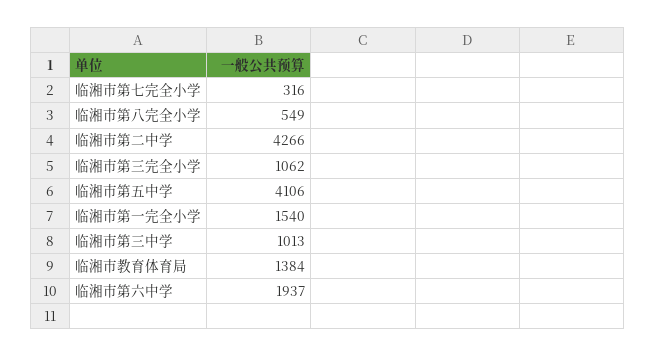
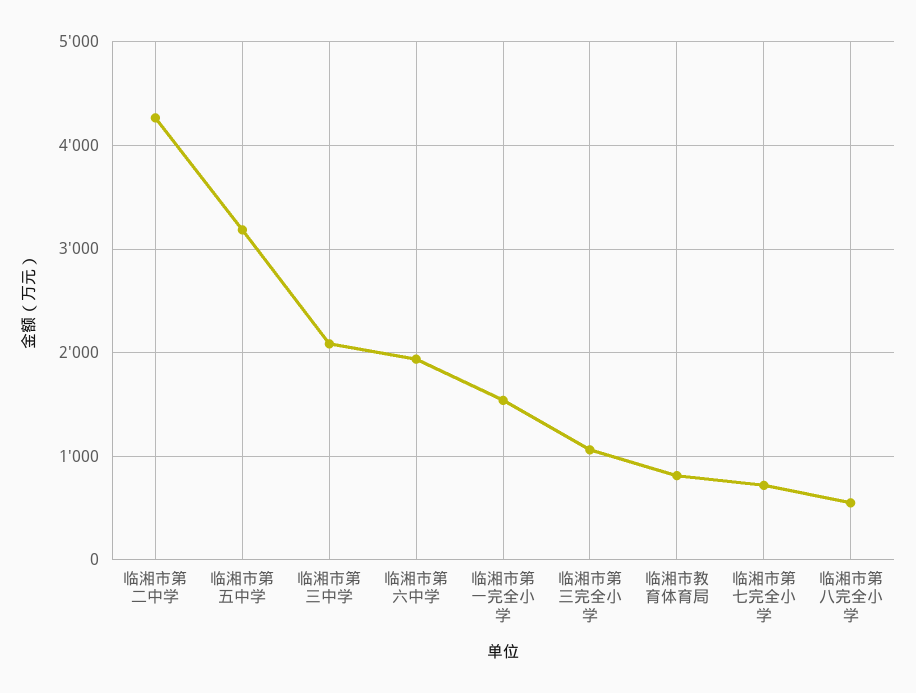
临湘市第七完全小学: 316 -> 700
临湘市第五中学: 4106 -> 3200
临湘市第三中学: 1013 -> 2100
临湘市教育体育局: 1384 -> 800

